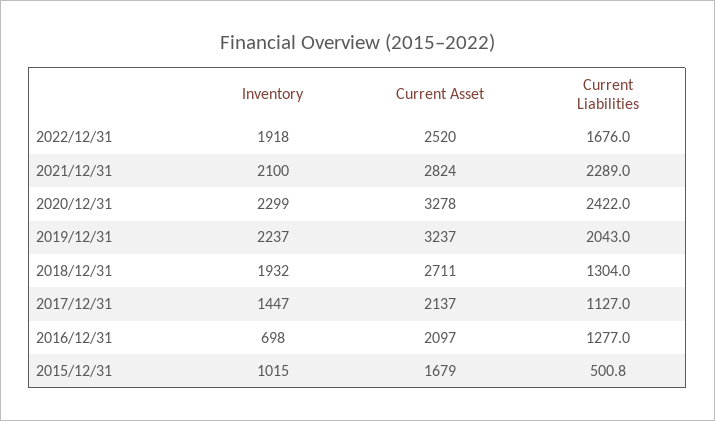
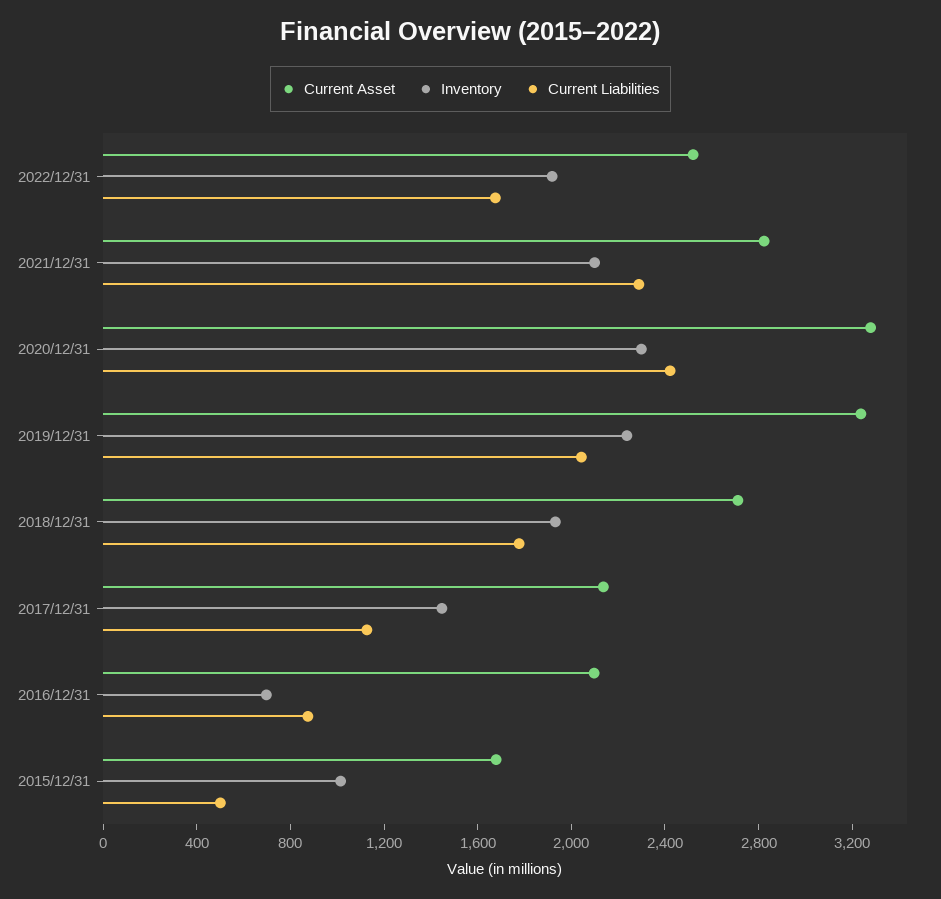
Current Liabilities, 2018/12/31: 1304 -> 1800
Current Liabilities, 2016/12/31: 1277 -> 900

